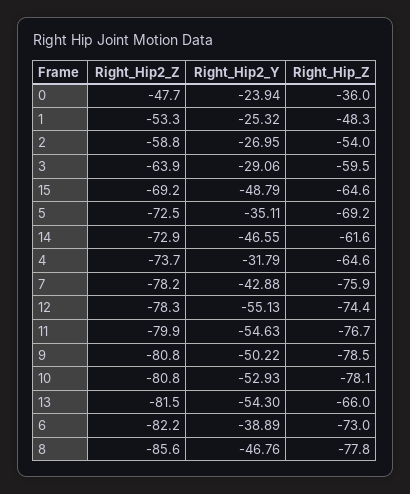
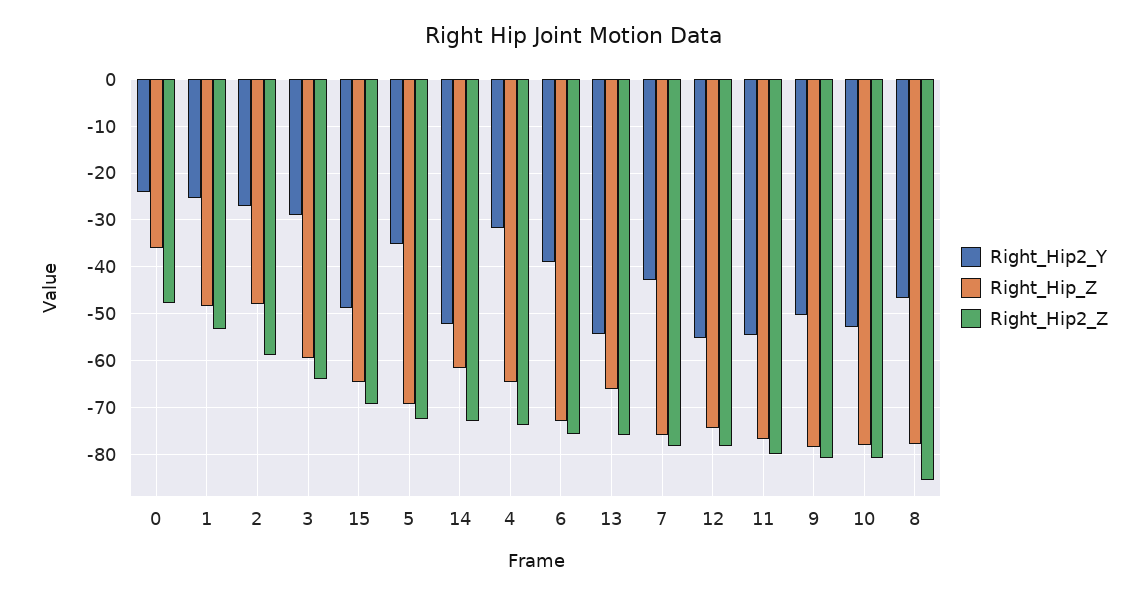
Right_Hip_Z, 2: -54 -> -48
Right_Hip2_Y, 14: -46.55 -> -52
Right_Hip2_Z, 13: -81.5 -> -76
Right_Hip2_Z, 6: -82.2 -> -76

